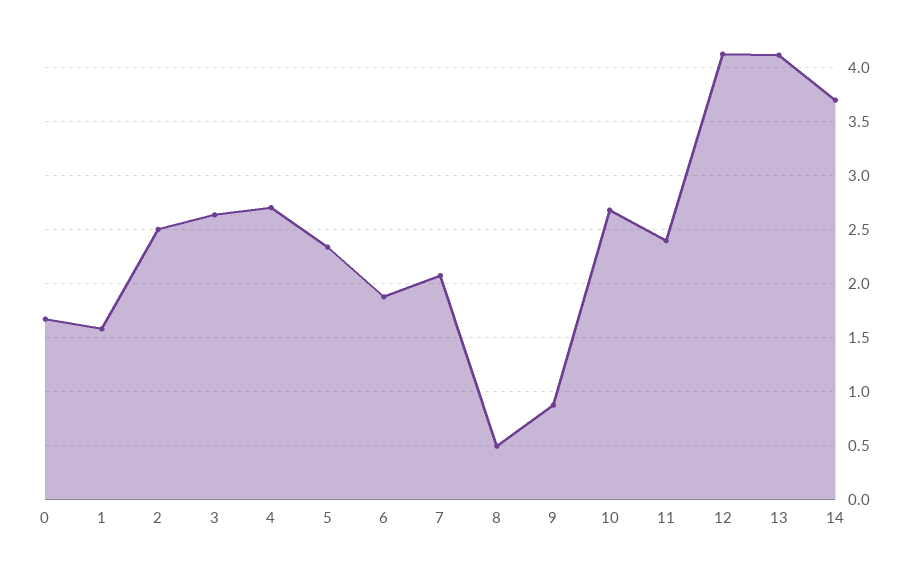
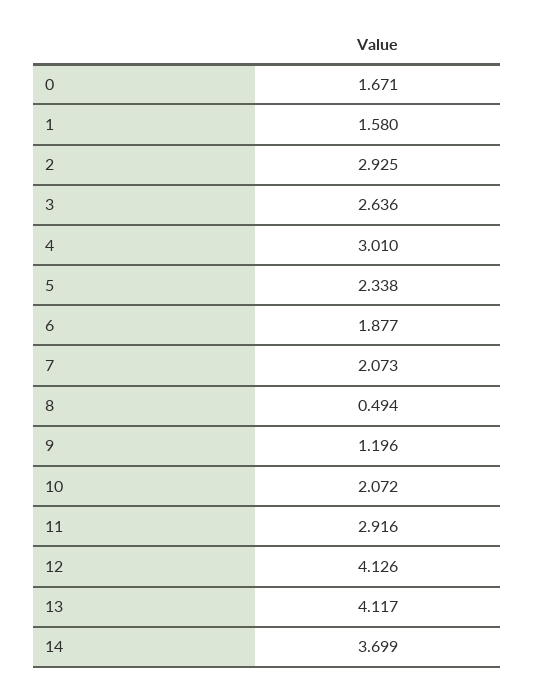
2: 2.5 -> 2.925
4: 2.7 -> 3.01
9: 0.9 -> 1.196
10: 2.7 -> 2.072
11: 2.4 -> 2.916

